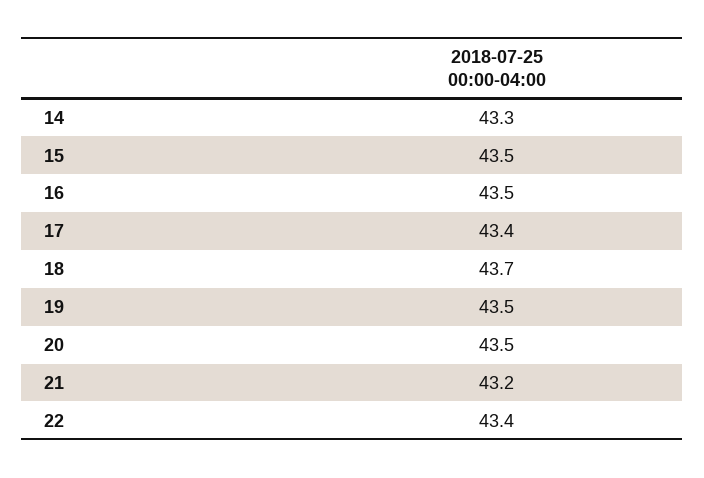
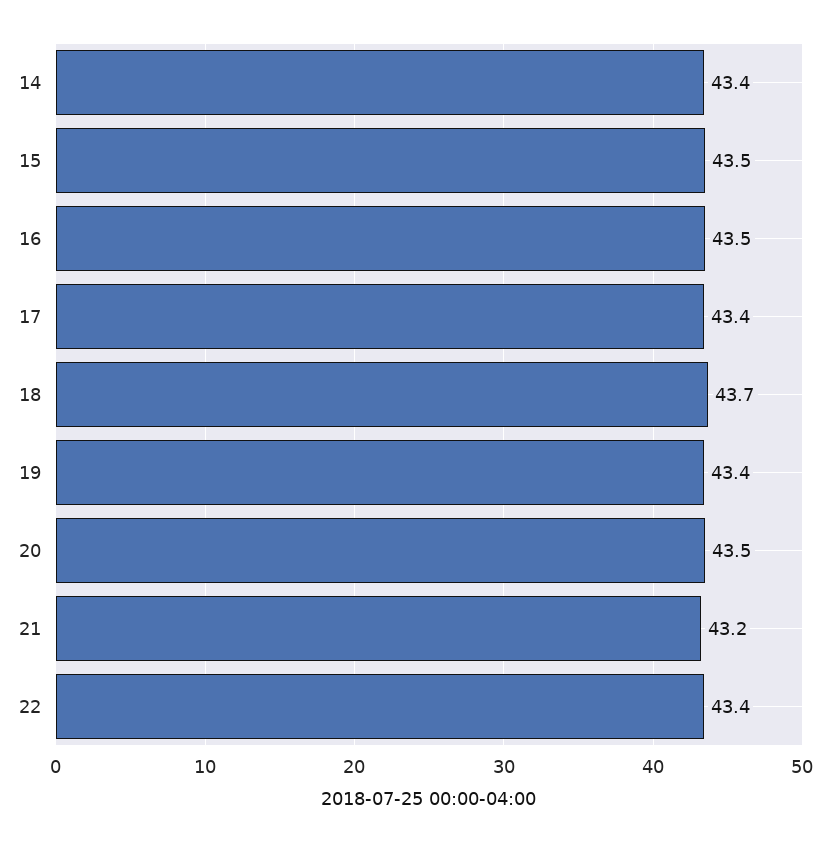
14: 43.3 -> 43.4
19: 43.5 -> 43.4

